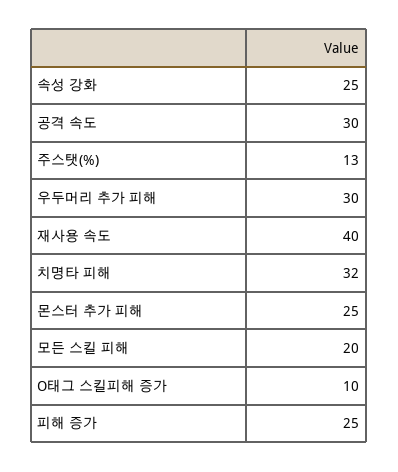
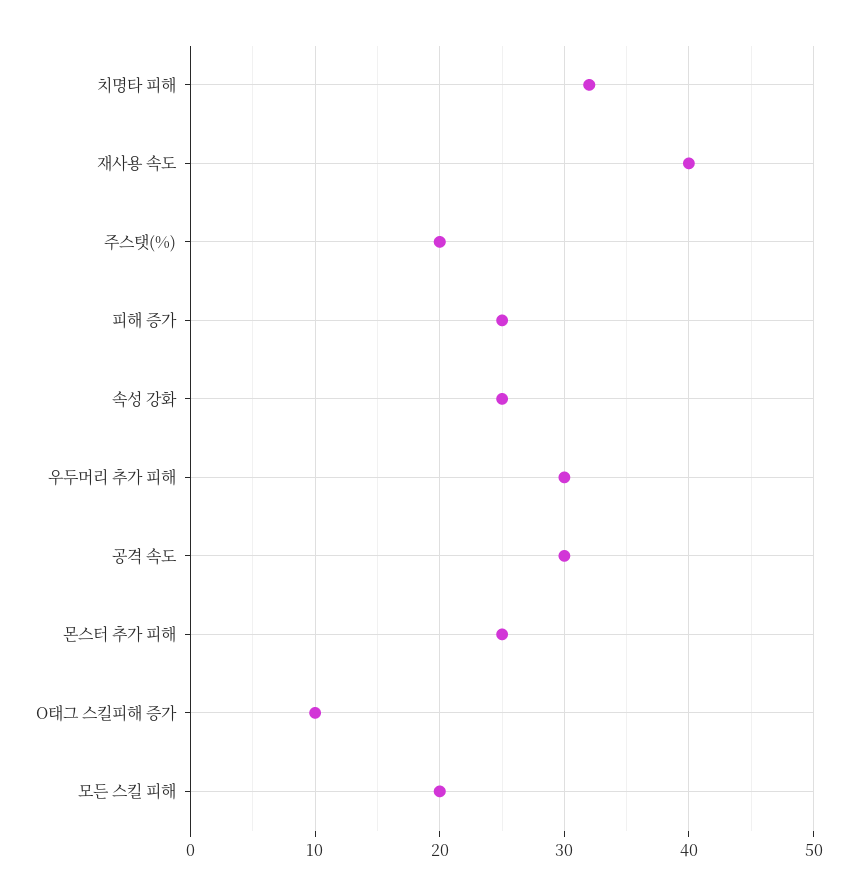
주스탯(%): 13 -> 20

